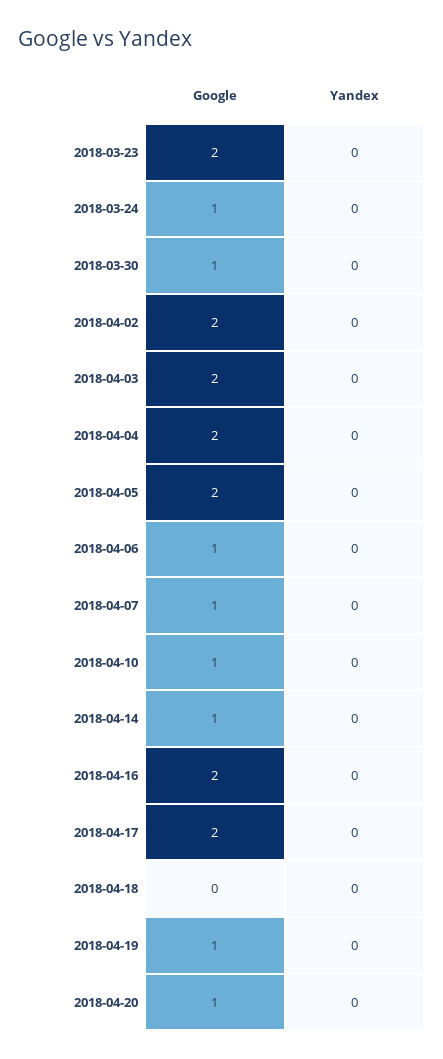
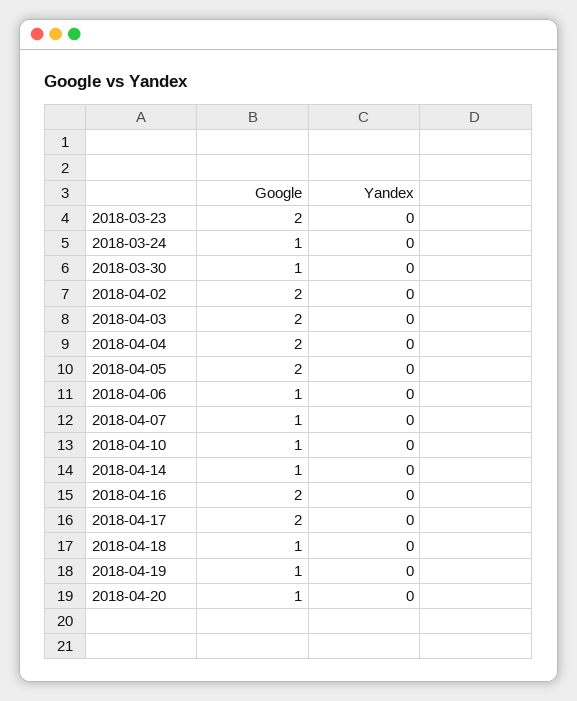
Google, 2018-04-18: 0 -> 1

